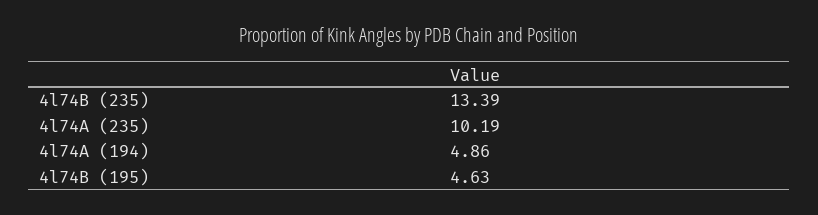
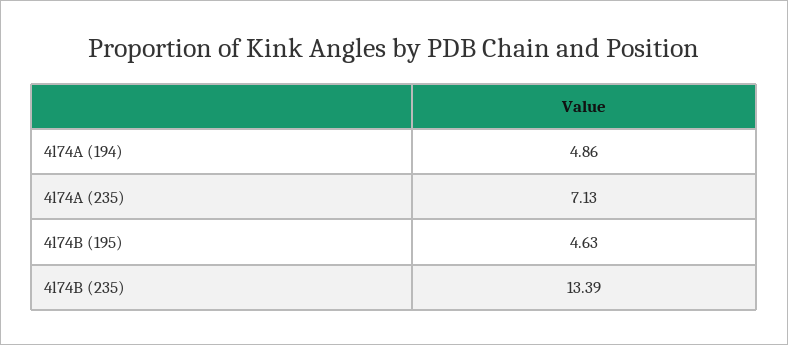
4l74A (235): 10.19 -> 7.13

